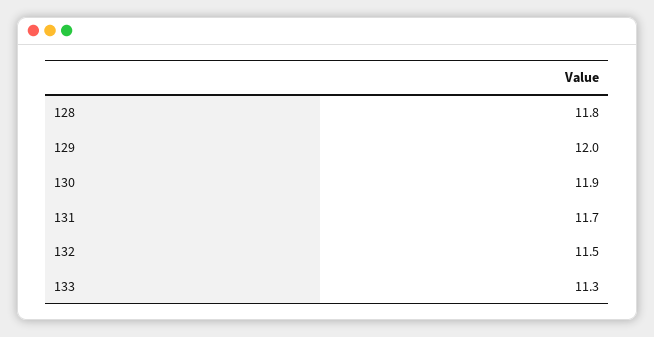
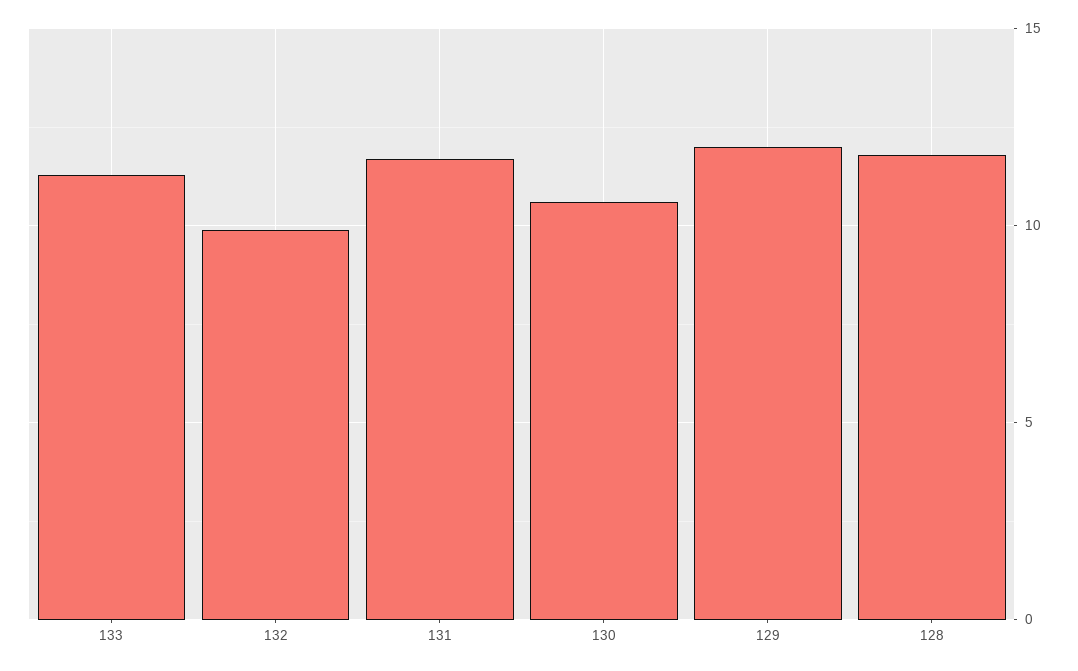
130: 11.9 -> 10.5
132: 11.5 -> 10

